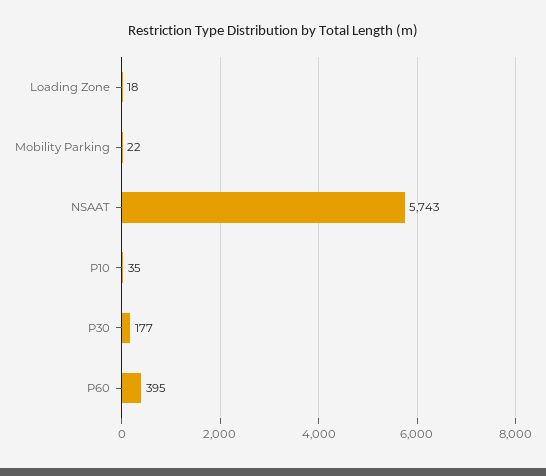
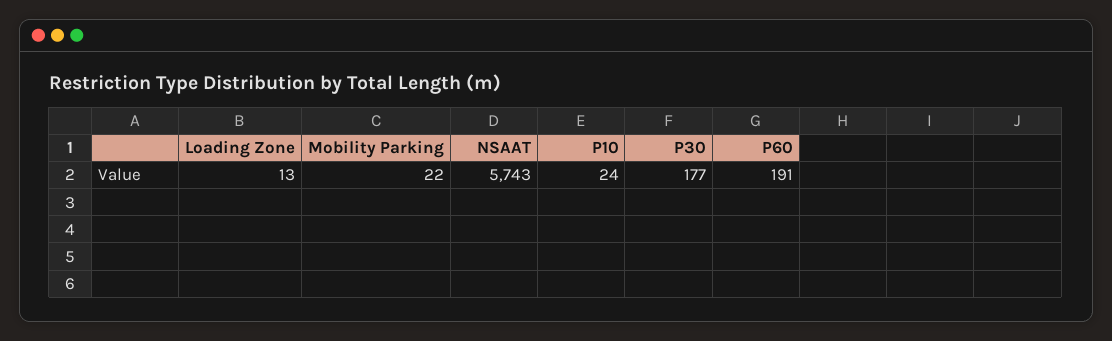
Loading Zone: 18 -> 13
P10: 35 -> 24
P60: 395 -> 191

